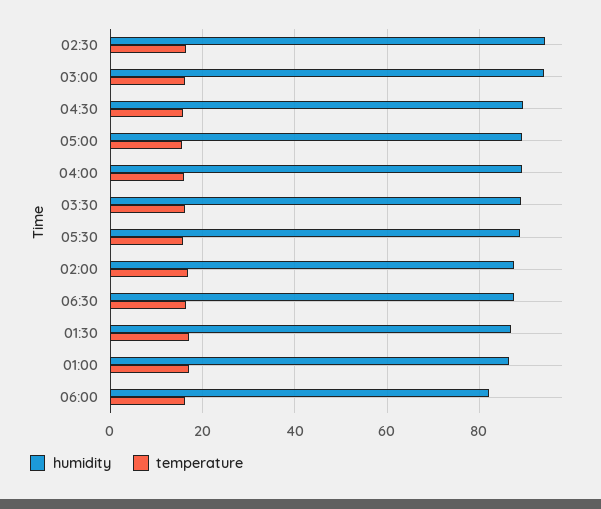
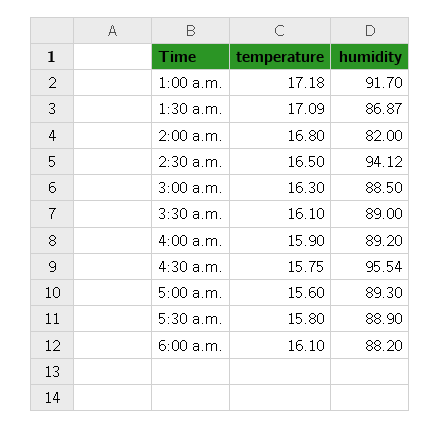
humidity, 03:00: 94 -> 88.5
humidity, 04:30: 90 -> 95.54
humidity, 02:00: 88 -> 82
humidity, 06:30: 88 -> none
temperature, 06:30: 16 -> none
humidity, 01:00: 86 -> 91.7
humidity, 06:00: 82 -> 88.2

